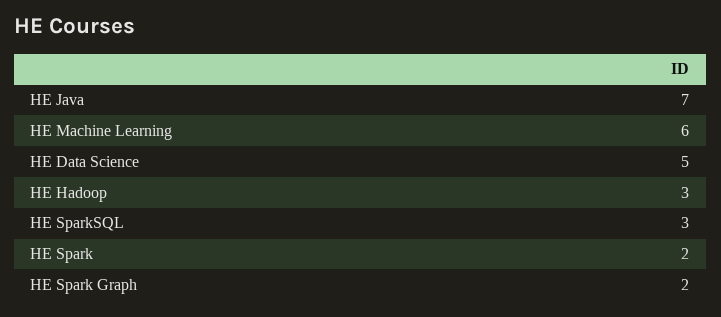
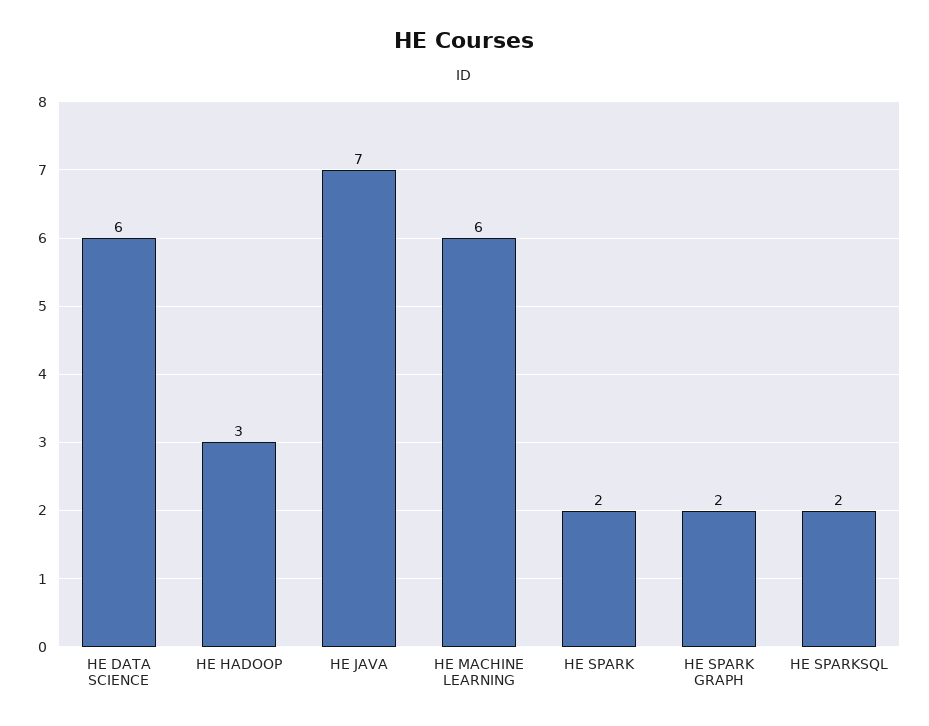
HE Data Science: 5 -> 6
HE SparkSQL: 3 -> 2

